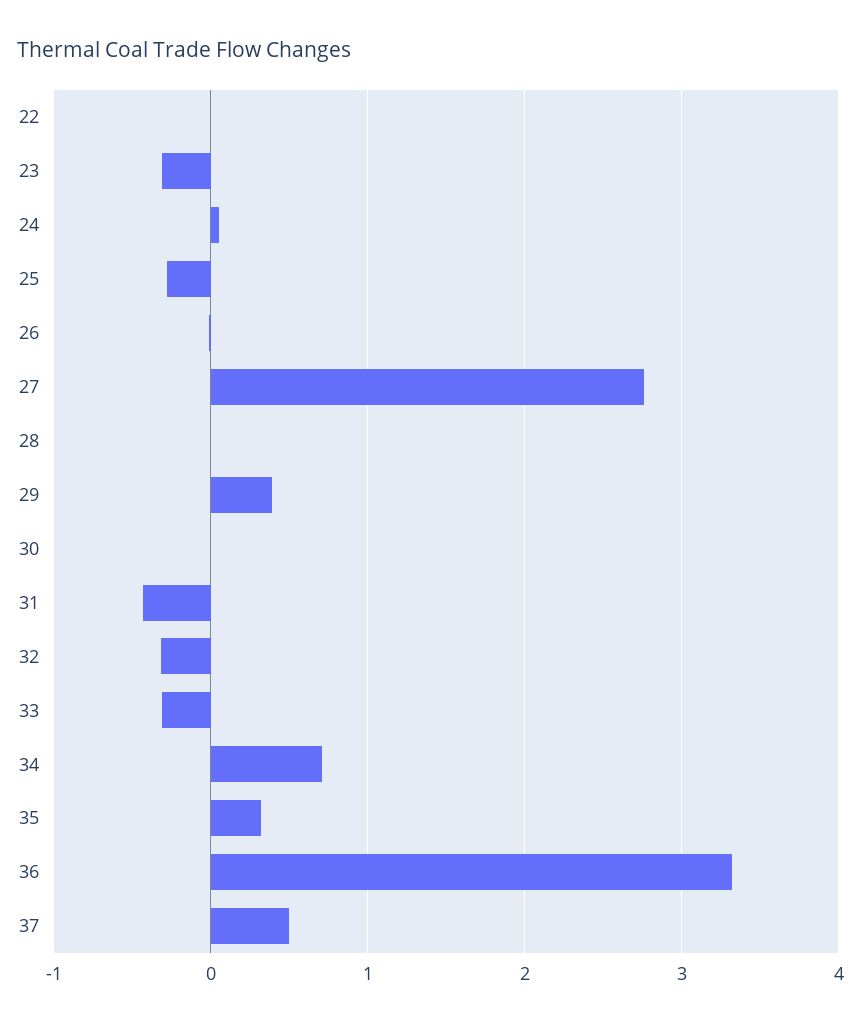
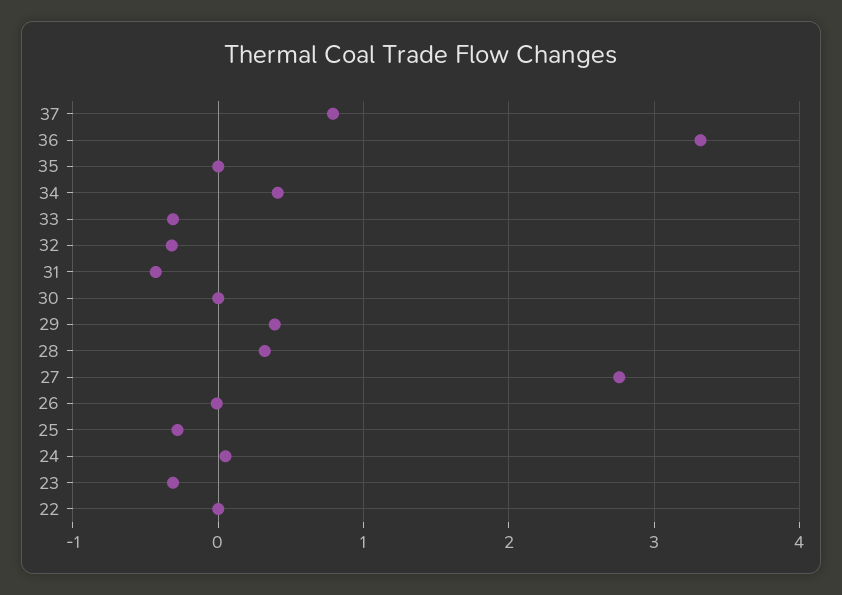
28: 0 -> 0.3
34: 0.7 -> 0.4
35: 0.3 -> 0
37: 0.5 -> 0.8

